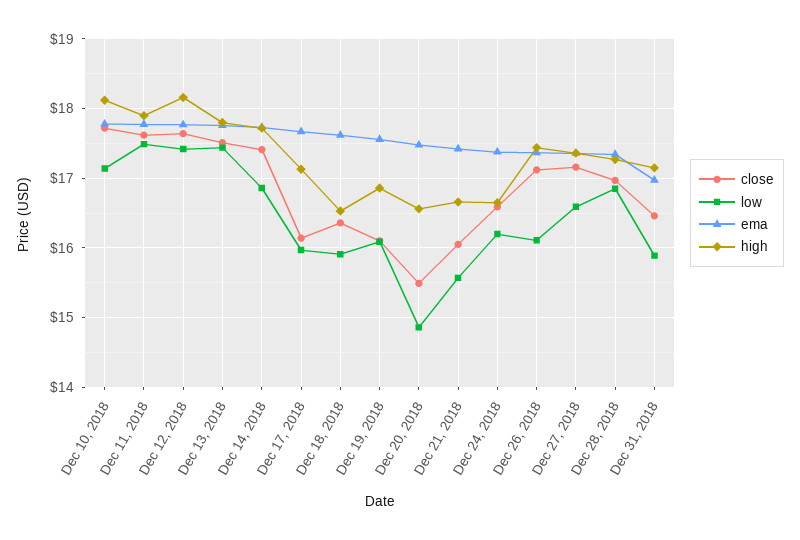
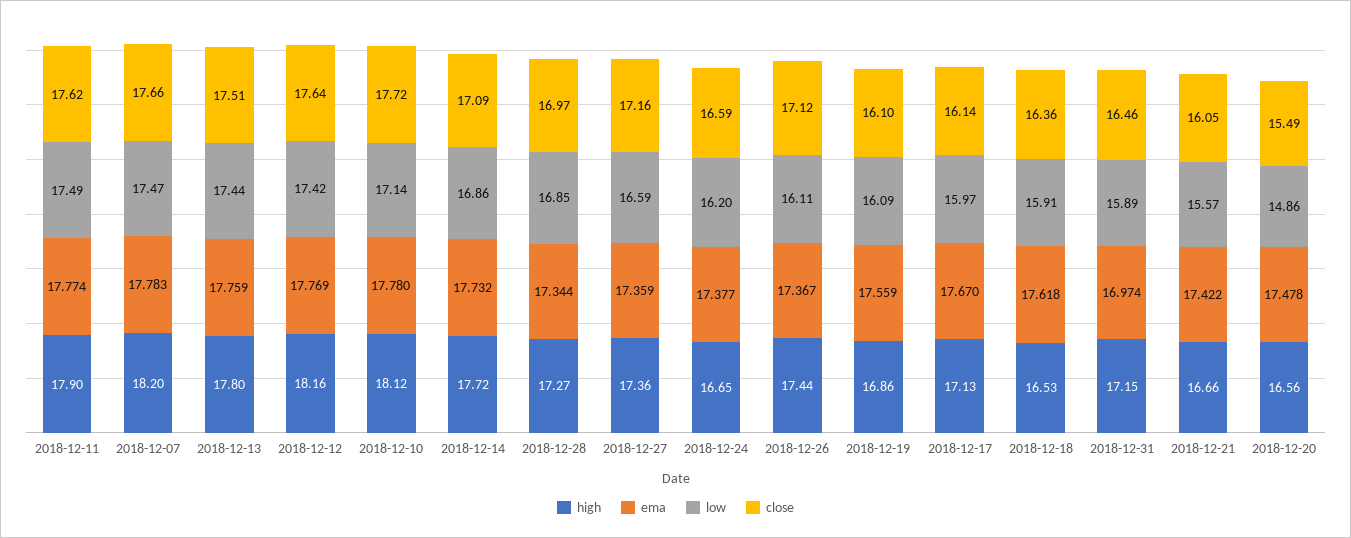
close, Dec 14, 2018: 17.4 -> 17.09
high, 2018-12-07: none -> 18.2
ema, 2018-12-07: none -> 17.783
low, 2018-12-07: none -> 17.47
close, 2018-12-07: none -> 17.66

